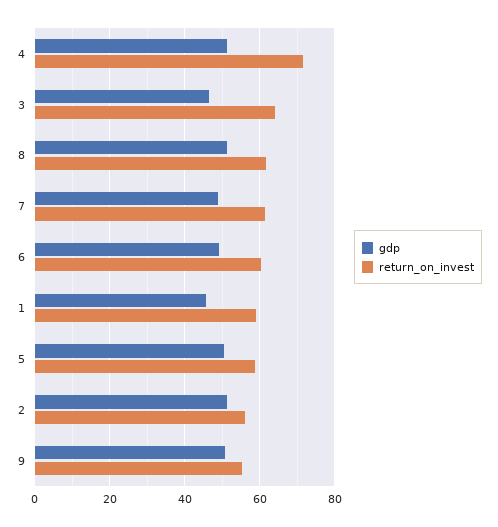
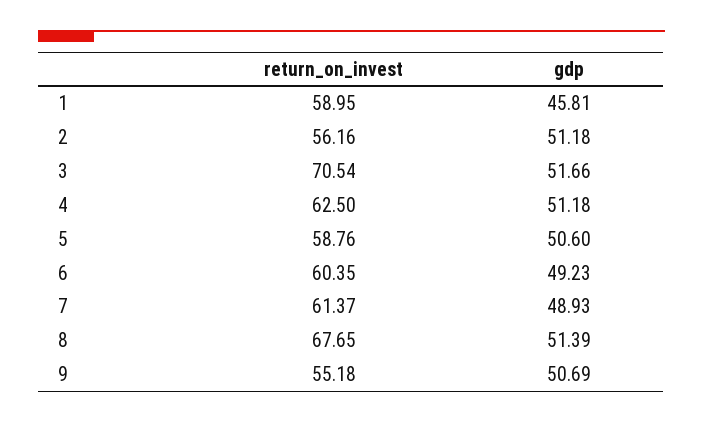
return_on_invest, 4: 72 -> 62.5
gdp, 3: 46 -> 51.66
return_on_invest, 3: 64 -> 70.54
return_on_invest, 8: 62 -> 67.65

